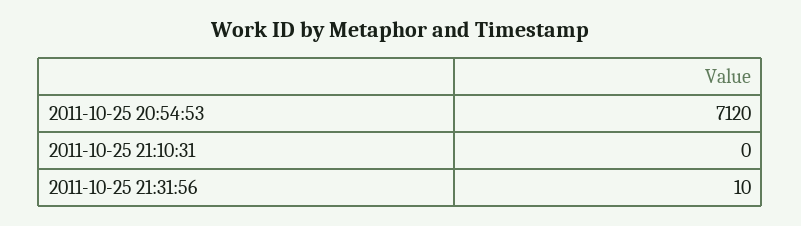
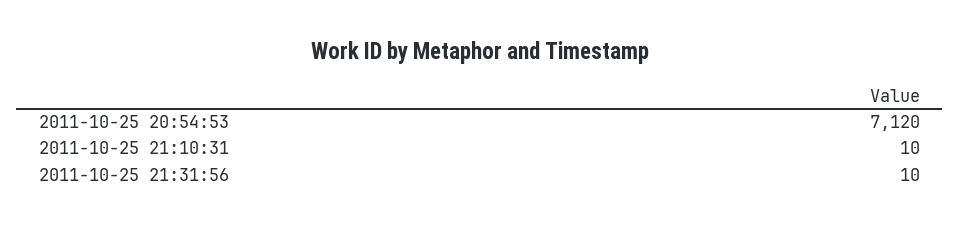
2011-10-25 21:10:31: 0 -> 10

